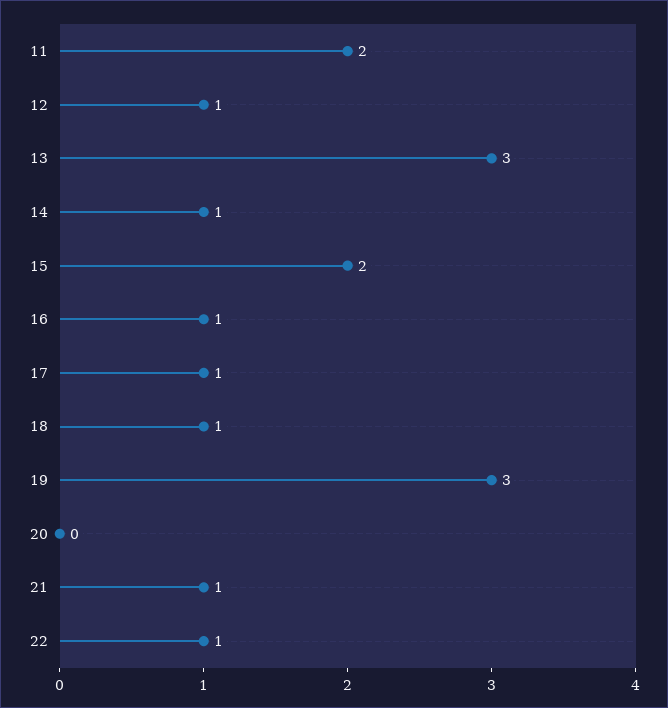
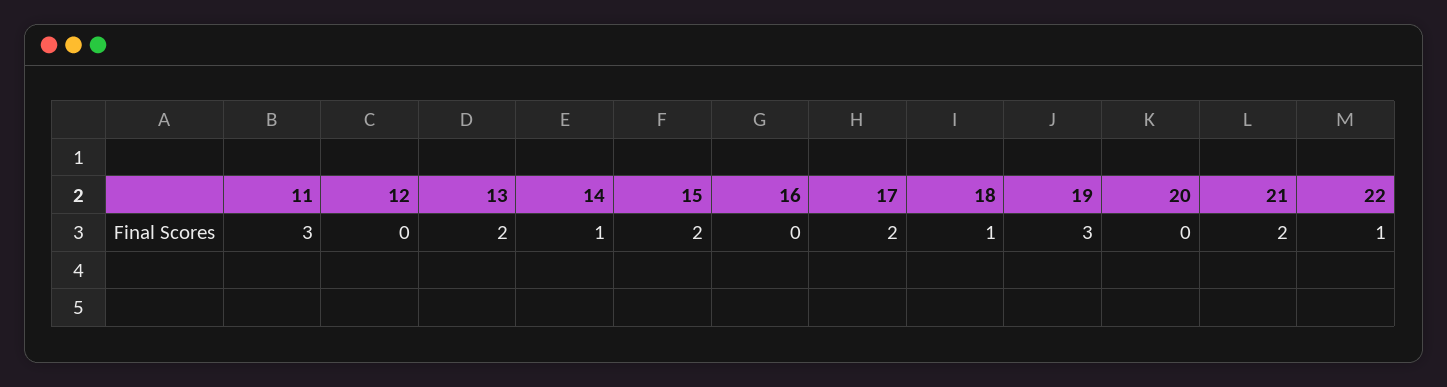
11: 2 -> 3
12: 1 -> 0
13: 3 -> 2
16: 1 -> 0
17: 1 -> 2
21: 1 -> 2

